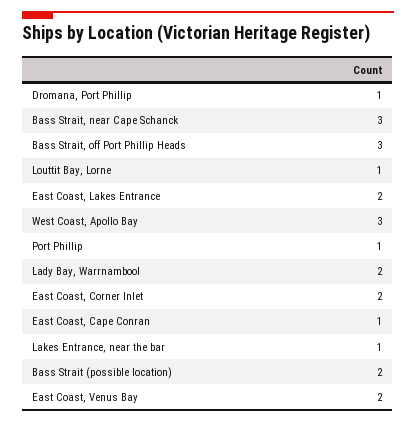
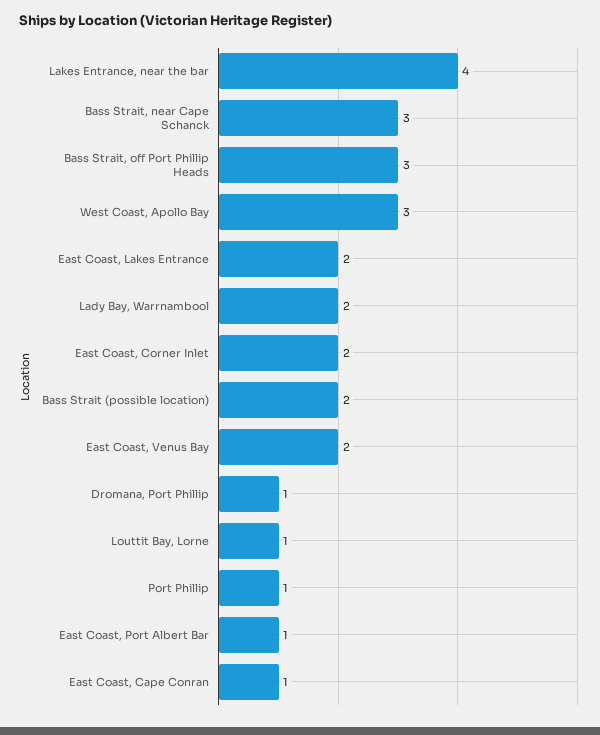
Lakes Entrance, near the bar: 1 -> 4
East Coast, Port Albert Bar: none -> 1

